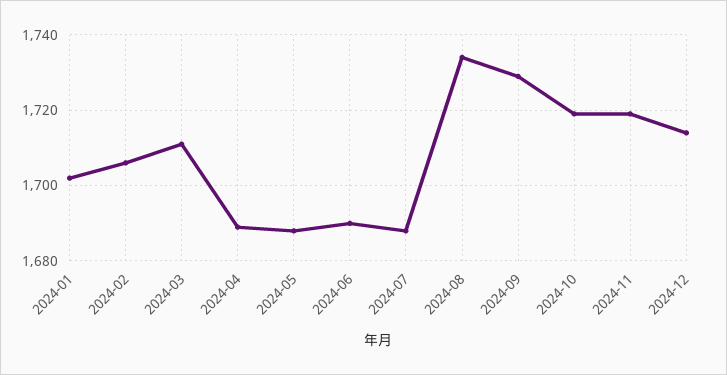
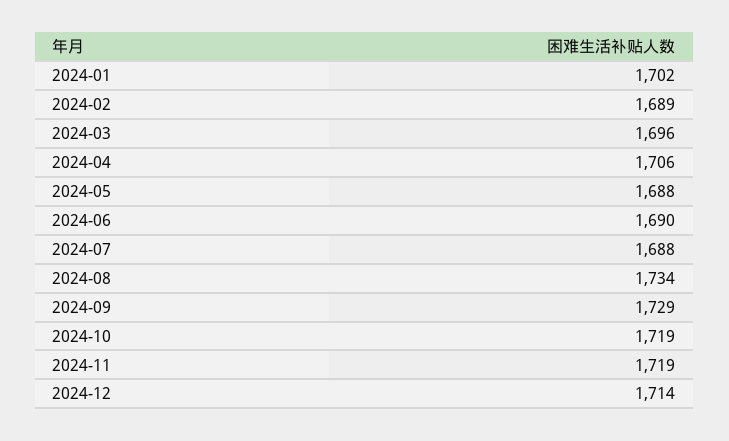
2024-02: 1705 -> 1689
2024-03: 1710 -> 1696
2024-04: 1690 -> 1706

